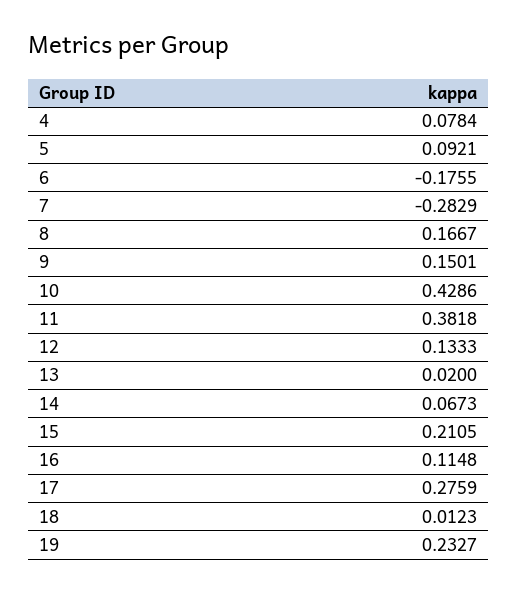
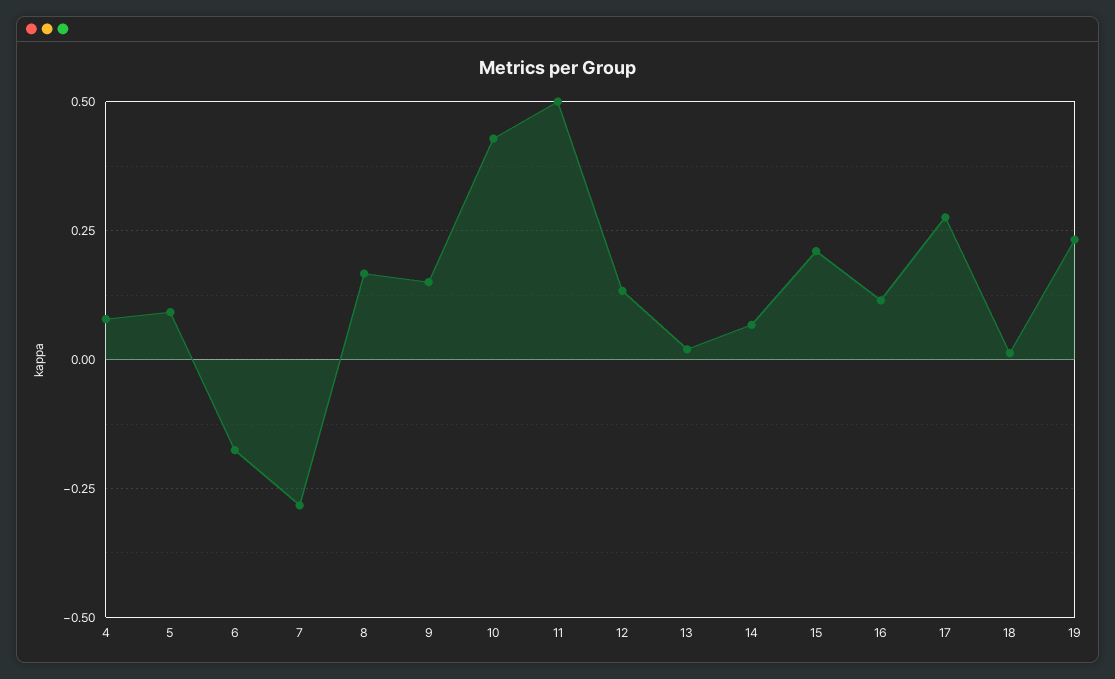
11: 0.3818 -> 0.5

